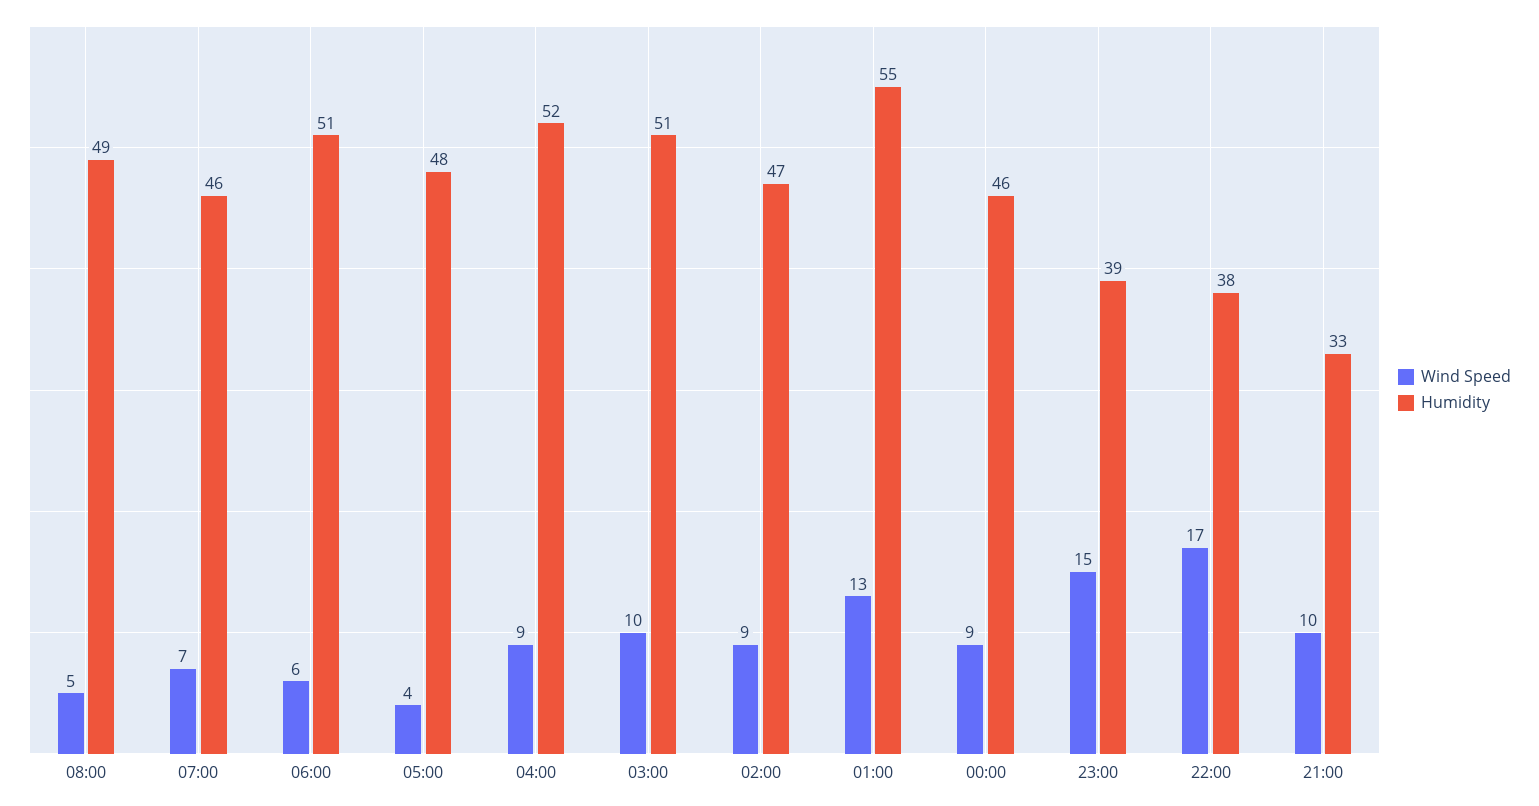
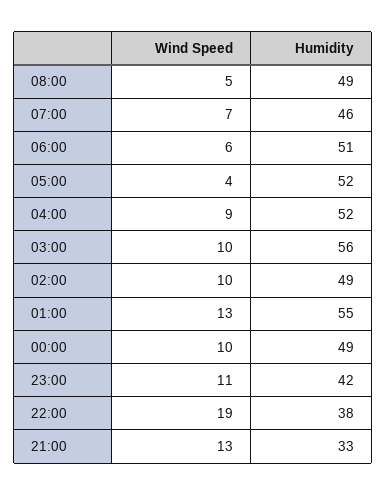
Humidity, 05:00: 48 -> 52
Humidity, 03:00: 51 -> 56
Wind Speed, 02:00: 9 -> 10
Humidity, 02:00: 47 -> 49
Wind Speed, 00:00: 9 -> 10
Humidity, 00:00: 46 -> 49
Wind Speed, 23:00: 15 -> 11
Humidity, 23:00: 39 -> 42
Wind Speed, 22:00: 17 -> 19
Wind Speed, 21:00: 10 -> 13

